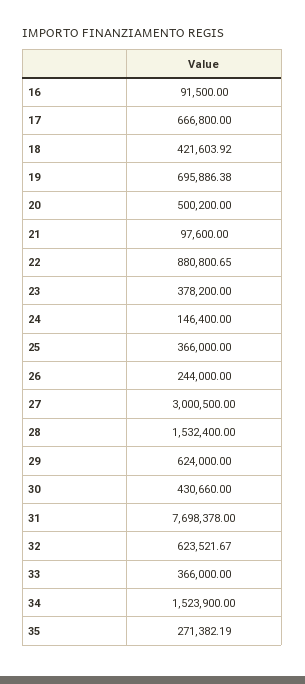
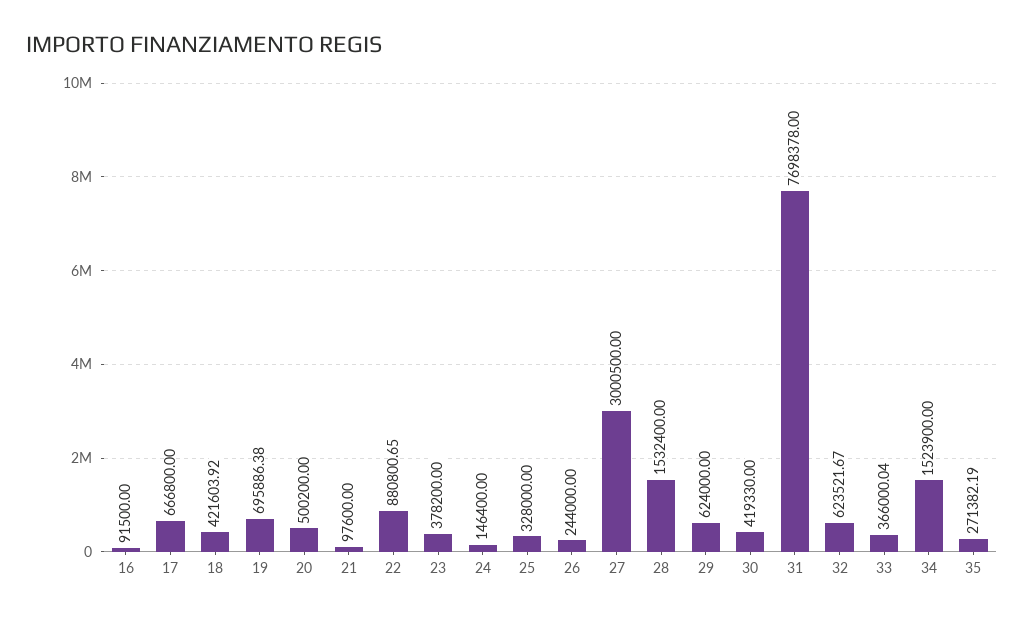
25: 366000 -> 328000
30: 430660 -> 419330
33: 366000 -> 366000.04

